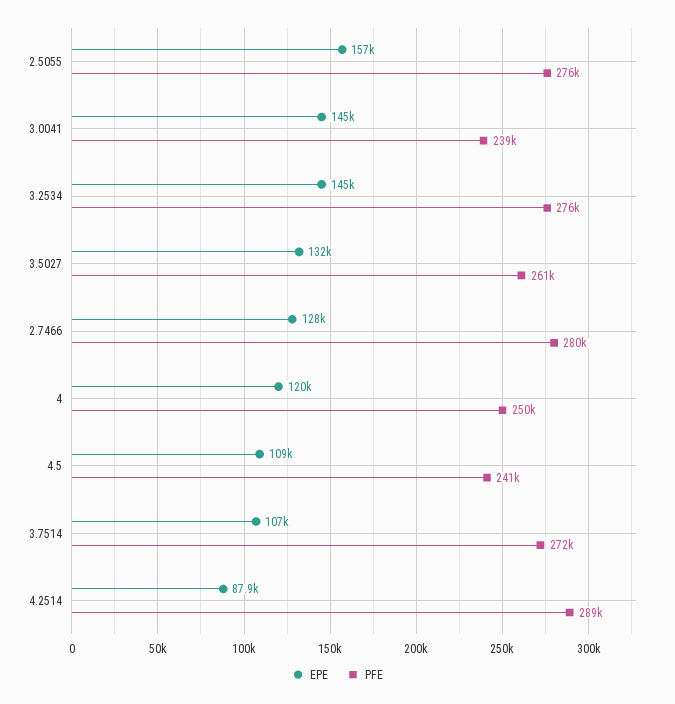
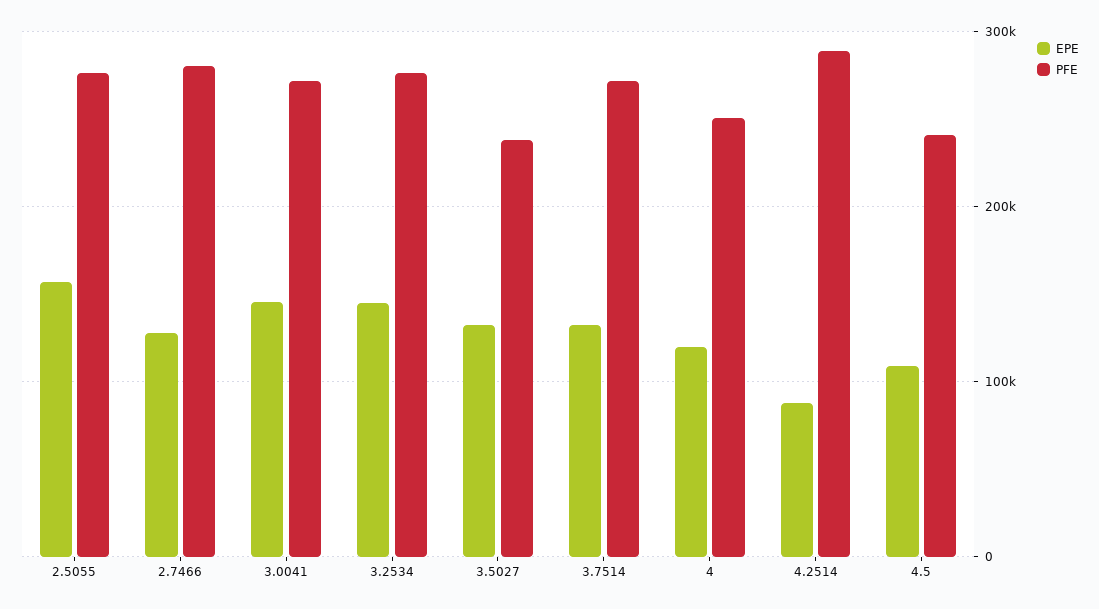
PFE, 3.0041: 239000 -> 270000
PFE, 3.5027: 261000 -> 240000
EPE, 3.7514: 107000 -> 130000

